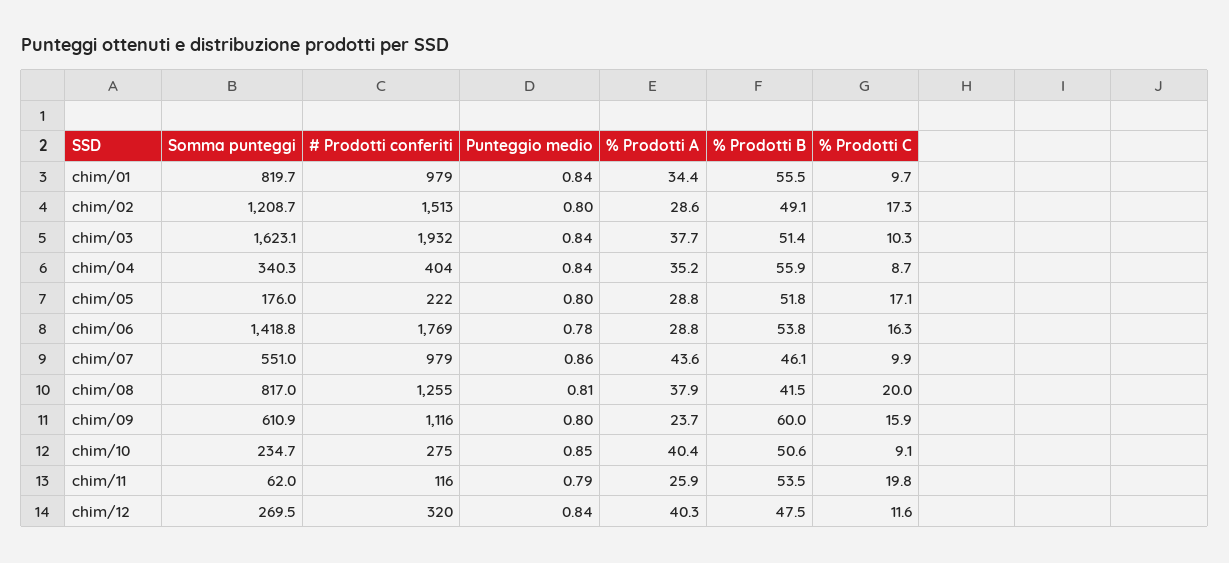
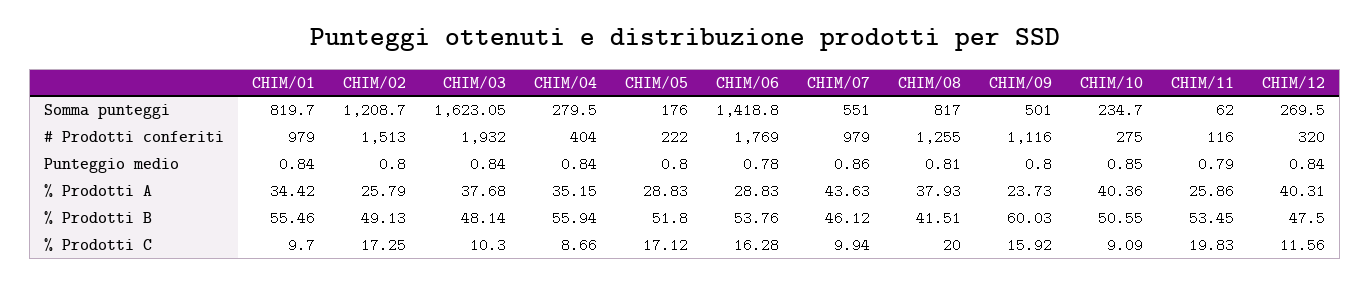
% Prodotti A, chim/02: 28.6 -> 25.79
% Prodotti B, chim/03: 51.4 -> 48.14
Somma punteggi, chim/04: 340.3 -> 279.5
Somma punteggi, chim/09: 610.9 -> 501

